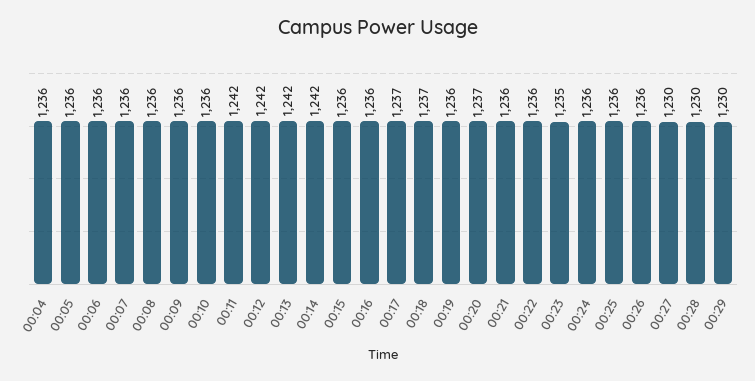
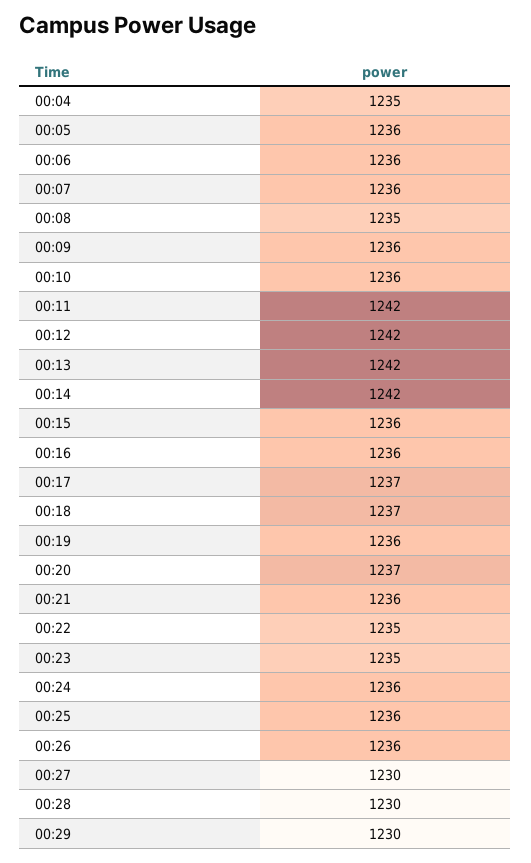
00:04: 1236 -> 1235
00:08: 1236 -> 1235
00:22: 1236 -> 1235

